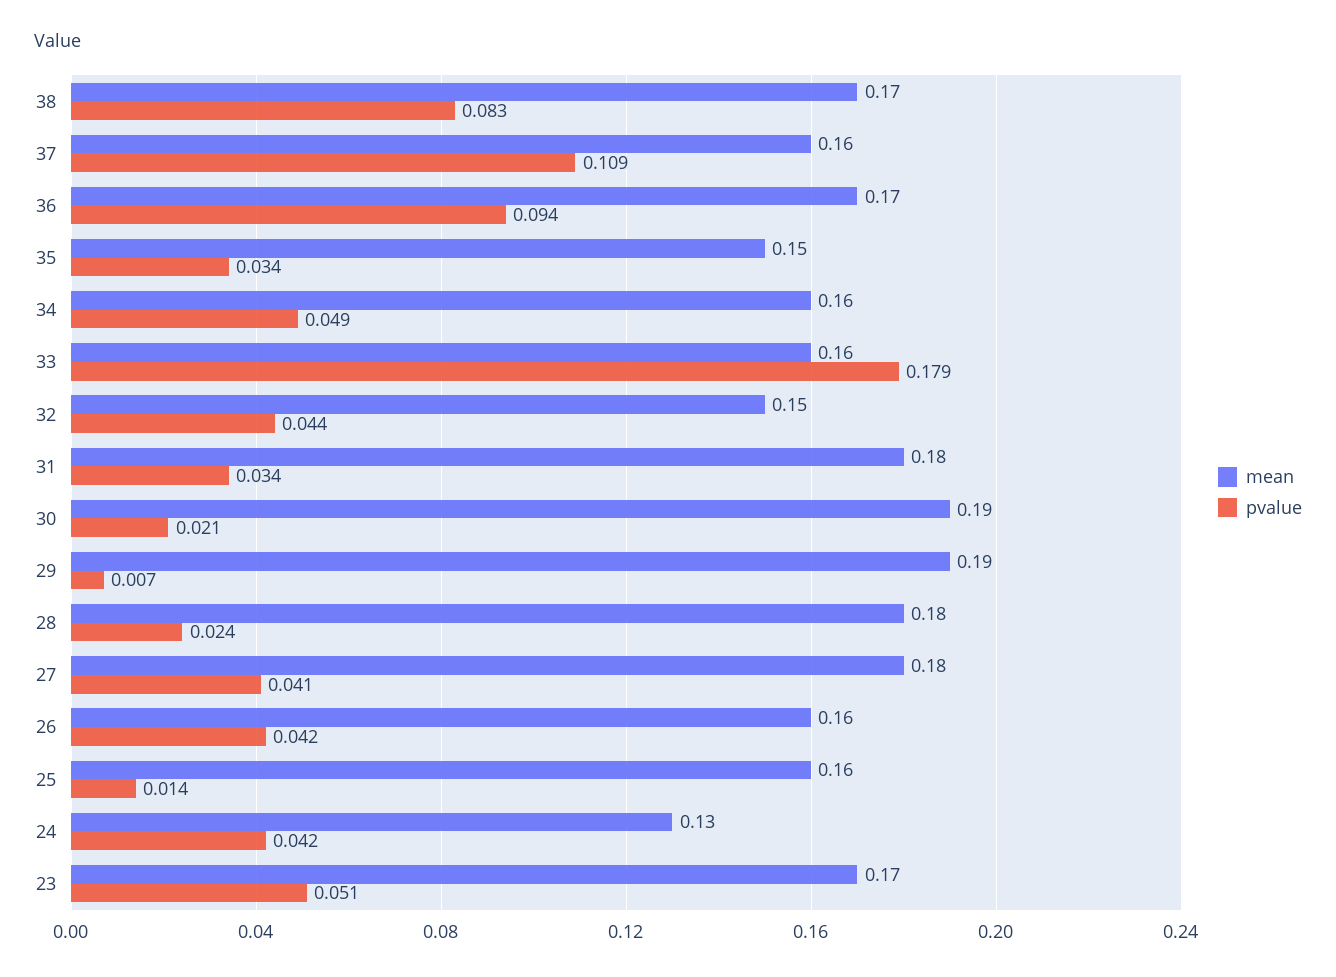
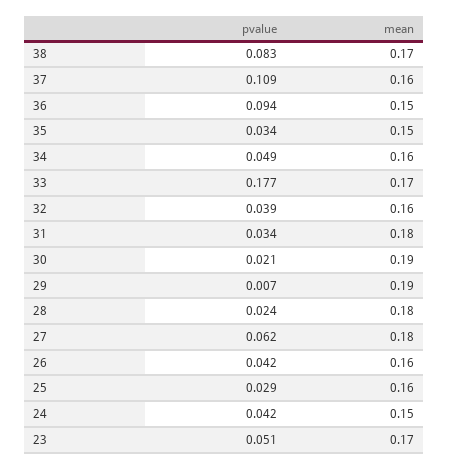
mean, 36: 0.17 -> 0.15
mean, 33: 0.16 -> 0.17
pvalue, 33: 0.179 -> 0.177
mean, 32: 0.15 -> 0.16
pvalue, 32: 0.044 -> 0.039
pvalue, 27: 0.041 -> 0.062
pvalue, 25: 0.014 -> 0.029
mean, 24: 0.13 -> 0.15

